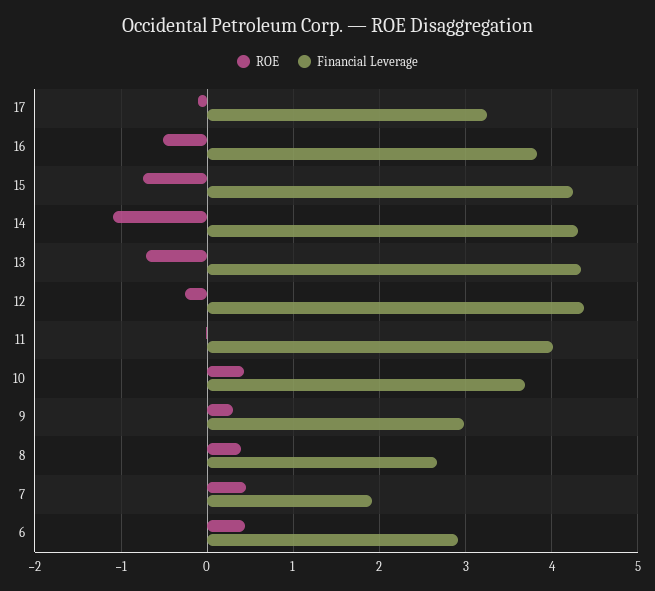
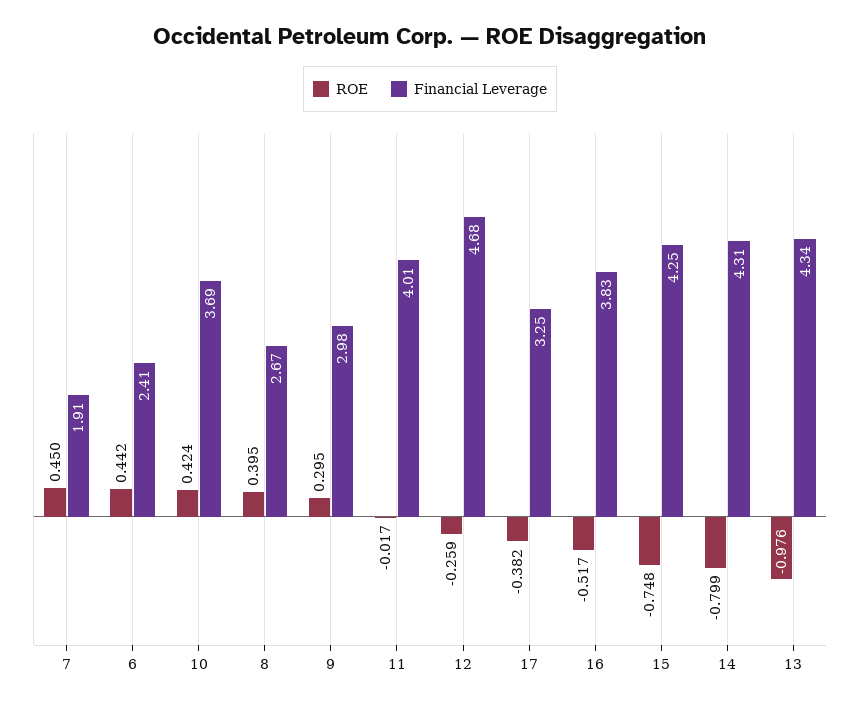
ROE, 17: -0.1 -> -0.382
ROE, 14: -1.1 -> -0.799
ROE, 13: -0.7 -> -0.976
Financial Leverage, 12: 4.4 -> 4.68
Financial Leverage, 6: 2.9 -> 2.41

